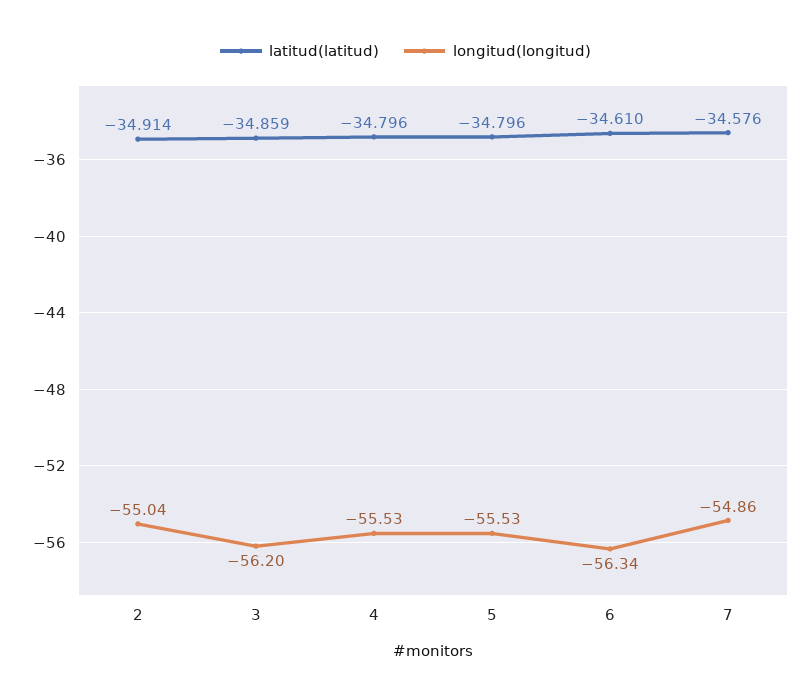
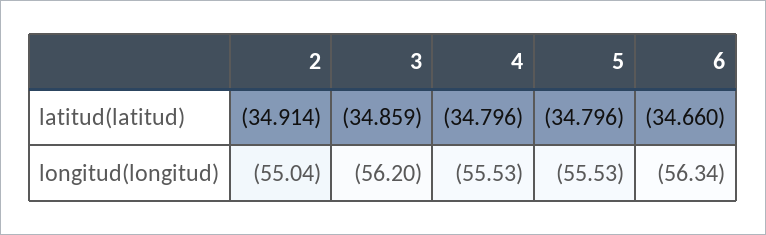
latitud(latitud), 6: -34.61 -> -34.66
latitud(latitud), 7: -34.576 -> none
longitud(longitud), 7: -54.86 -> none

